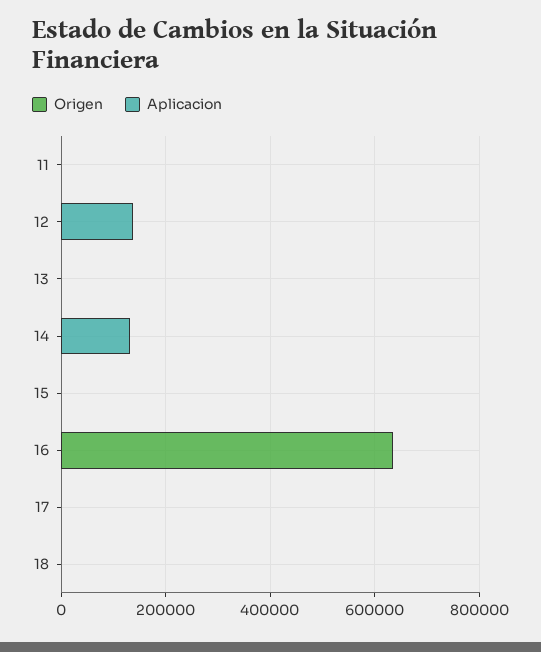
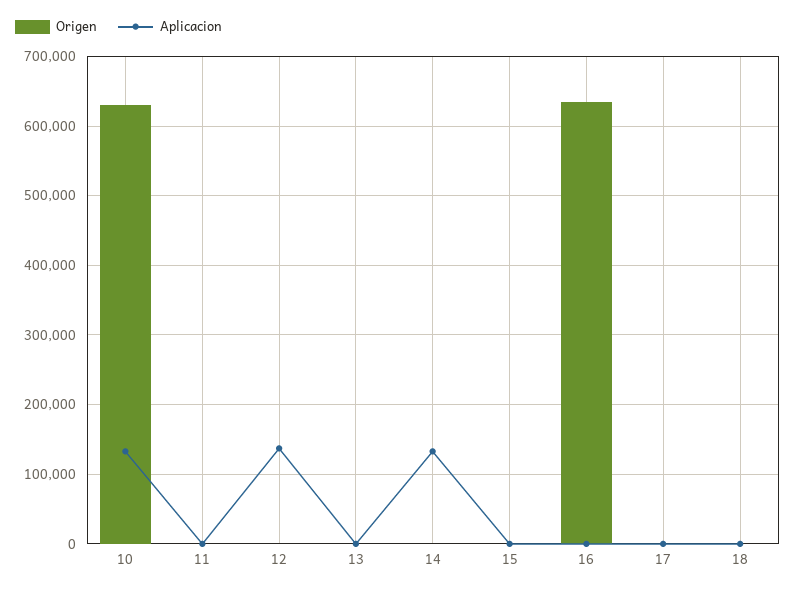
Origen, 10: none -> 630000
Aplicacion, 10: none -> 130000

